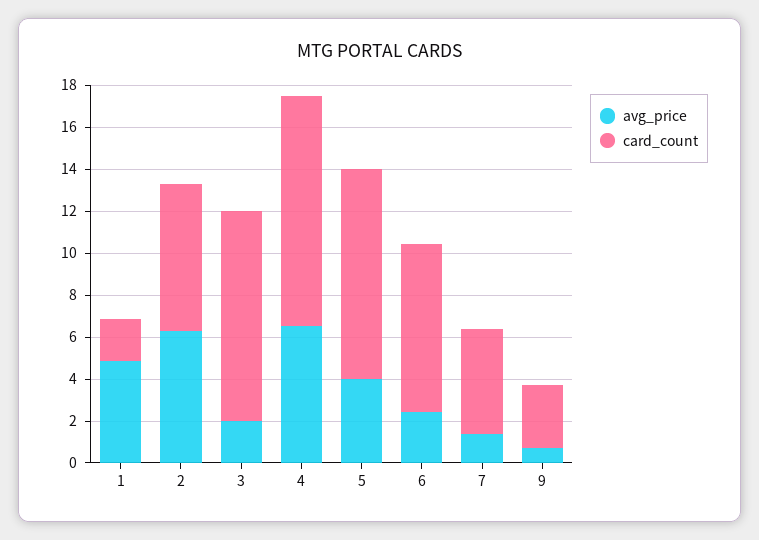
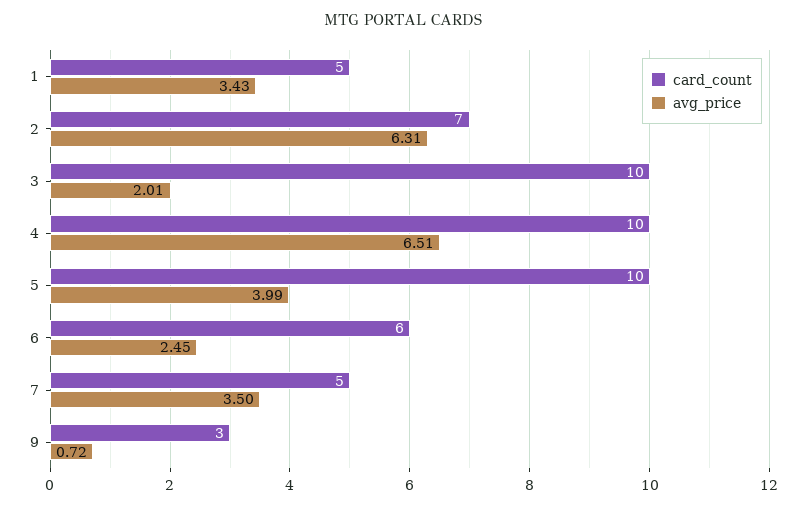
avg_price, 1: 5 -> 3.43
card_count, 1: 2 -> 5
card_count, 4: 11 -> 10
card_count, 6: 8 -> 6
avg_price, 7: 1.5 -> 3.5

